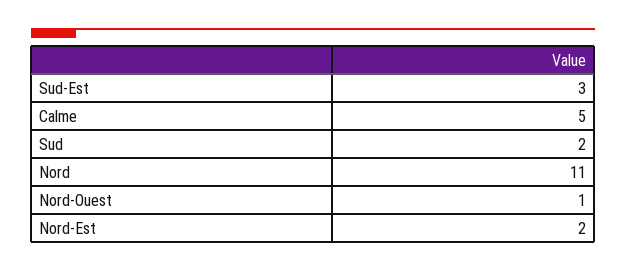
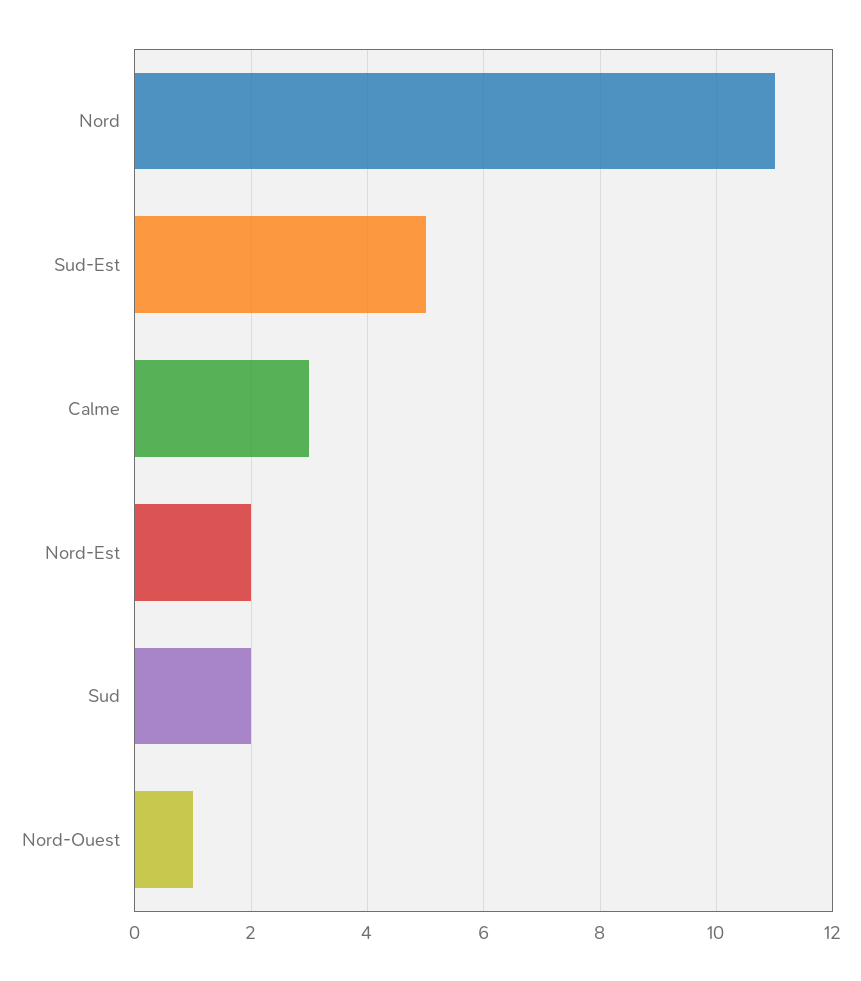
Sud-Est: 3 -> 5
Calme: 5 -> 3

